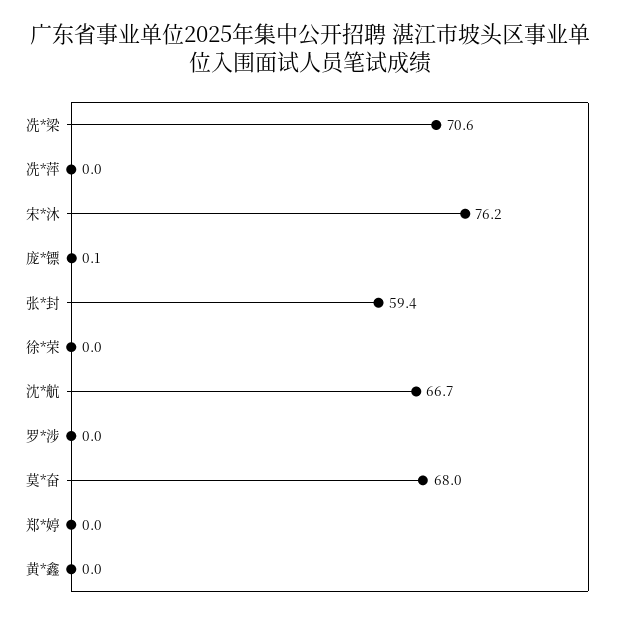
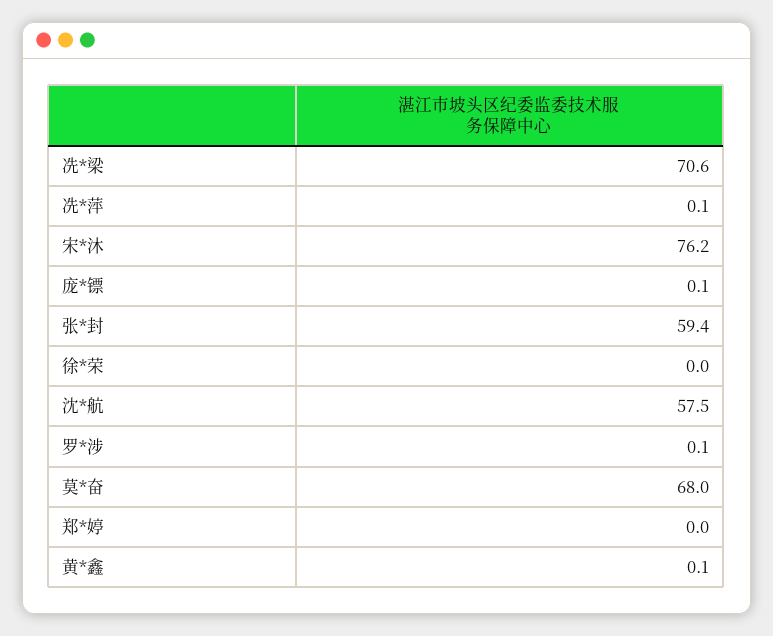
冼*萍: 0 -> 0.1
沈*航: 66.7 -> 57.5
罗*涉: 0 -> 0.1
黄*鑫: 0 -> 0.1

